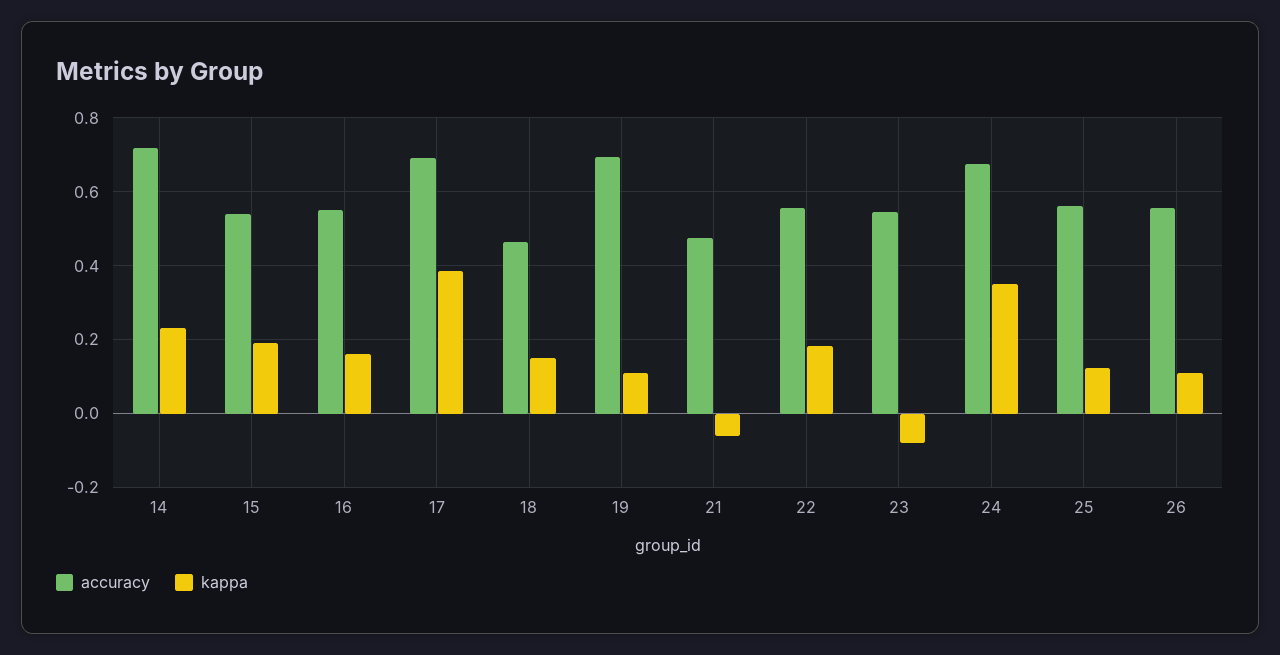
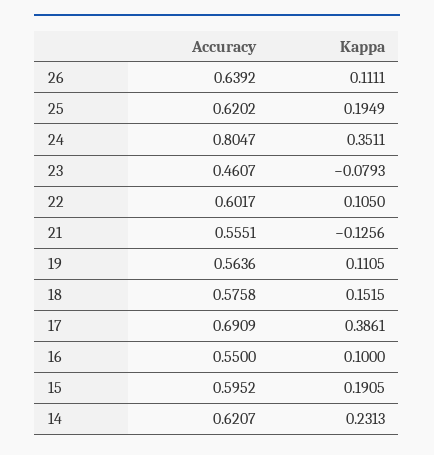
accuracy, 14: 0.72 -> 0.6207
accuracy, 15: 0.54 -> 0.5952
kappa, 16: 0.16 -> 0.1
accuracy, 18: 0.46 -> 0.5758
accuracy, 19: 0.7 -> 0.5636
accuracy, 21: 0.48 -> 0.5551
kappa, 21: -0.06 -> -0.1256
accuracy, 22: 0.56 -> 0.6017
kappa, 22: 0.18 -> 0.105
accuracy, 23: 0.54 -> 0.4607
accuracy, 24: 0.68 -> 0.8047
accuracy, 25: 0.56 -> 0.6202
kappa, 25: 0.12 -> 0.1949
accuracy, 26: 0.56 -> 0.6392

